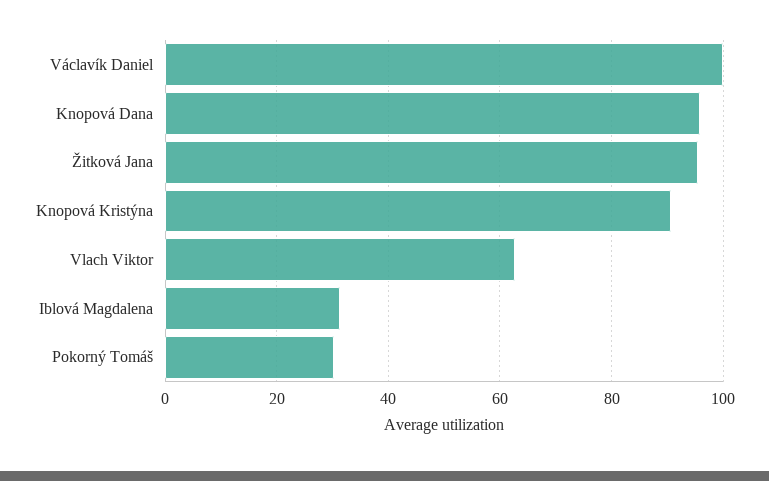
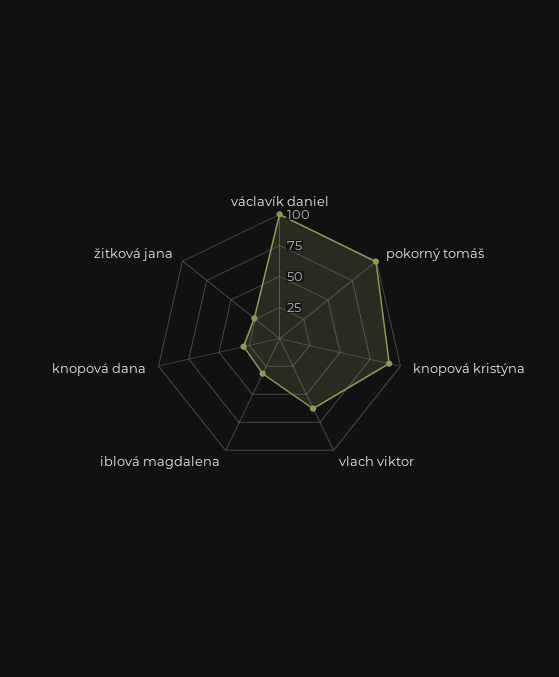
Knopová Dana: 96 -> 25
Žitková Jana: 96 -> 25
Pokorný Tomáš: 30 -> 100

